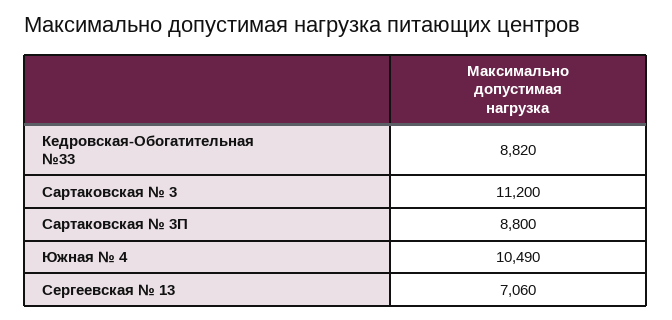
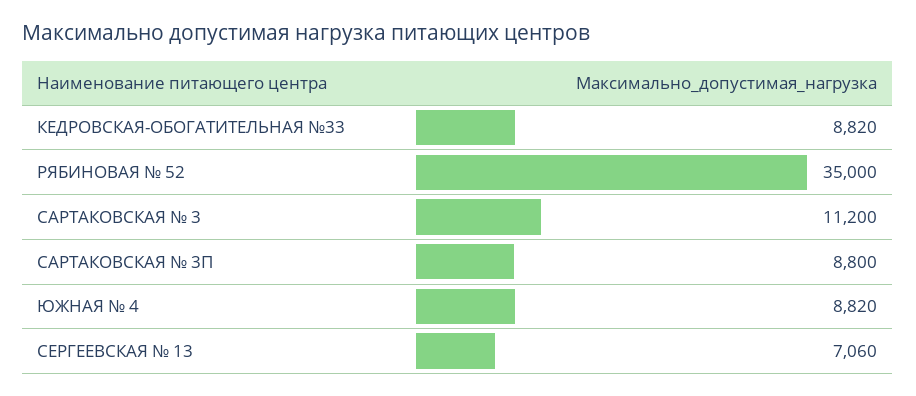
Южная № 4: 10490 -> 8820
РЯБИНОВАЯ № 52: none -> 35000

